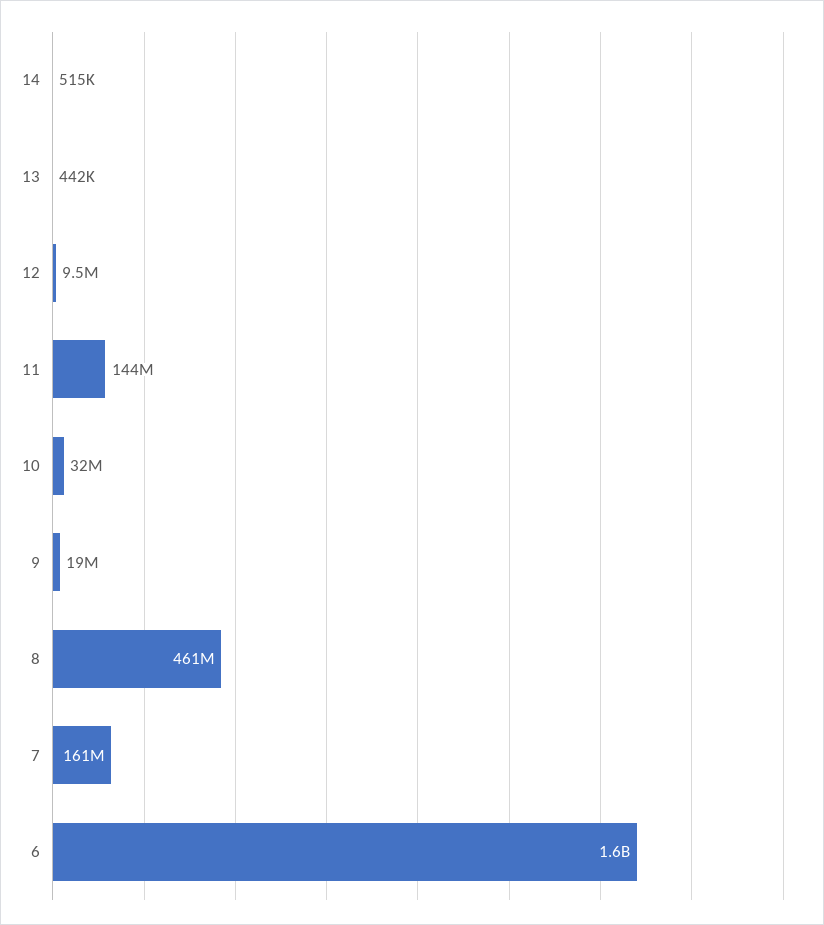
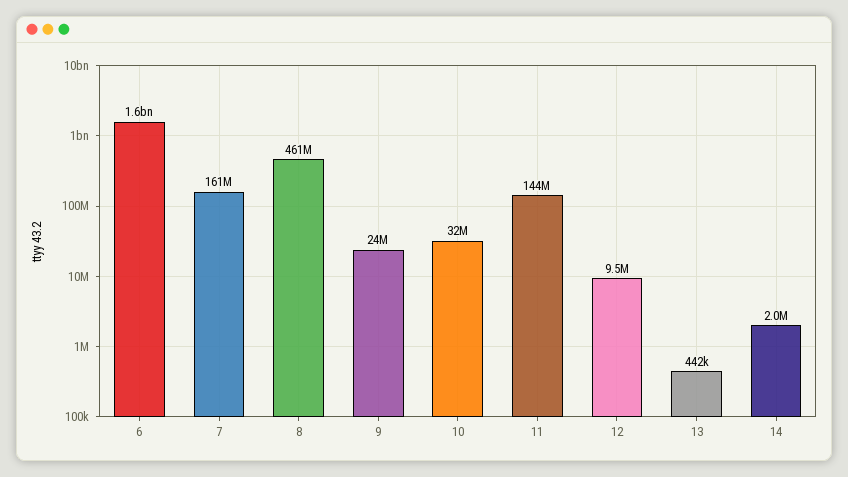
14: 515000 -> 2000000
9: 19000000 -> 24000000

